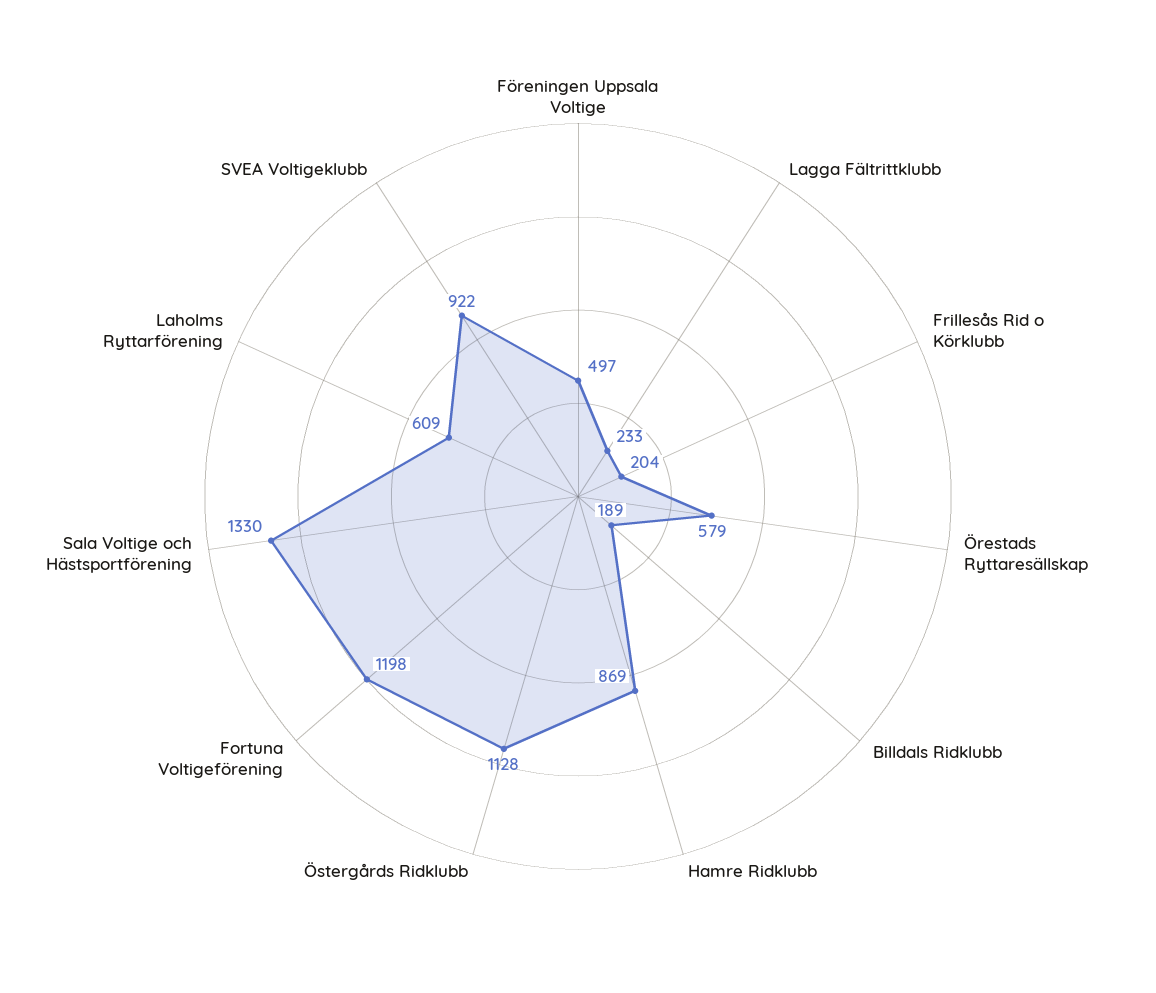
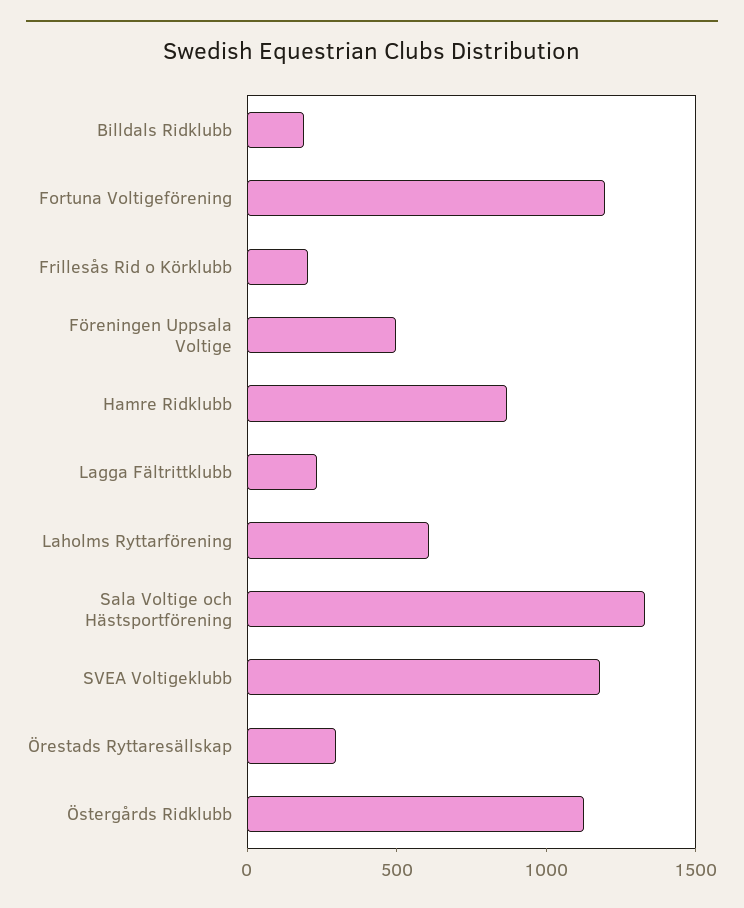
Örestads Ryttaresällskap: 579 -> 300
SVEA Voltigeklubb: 922 -> 1200

